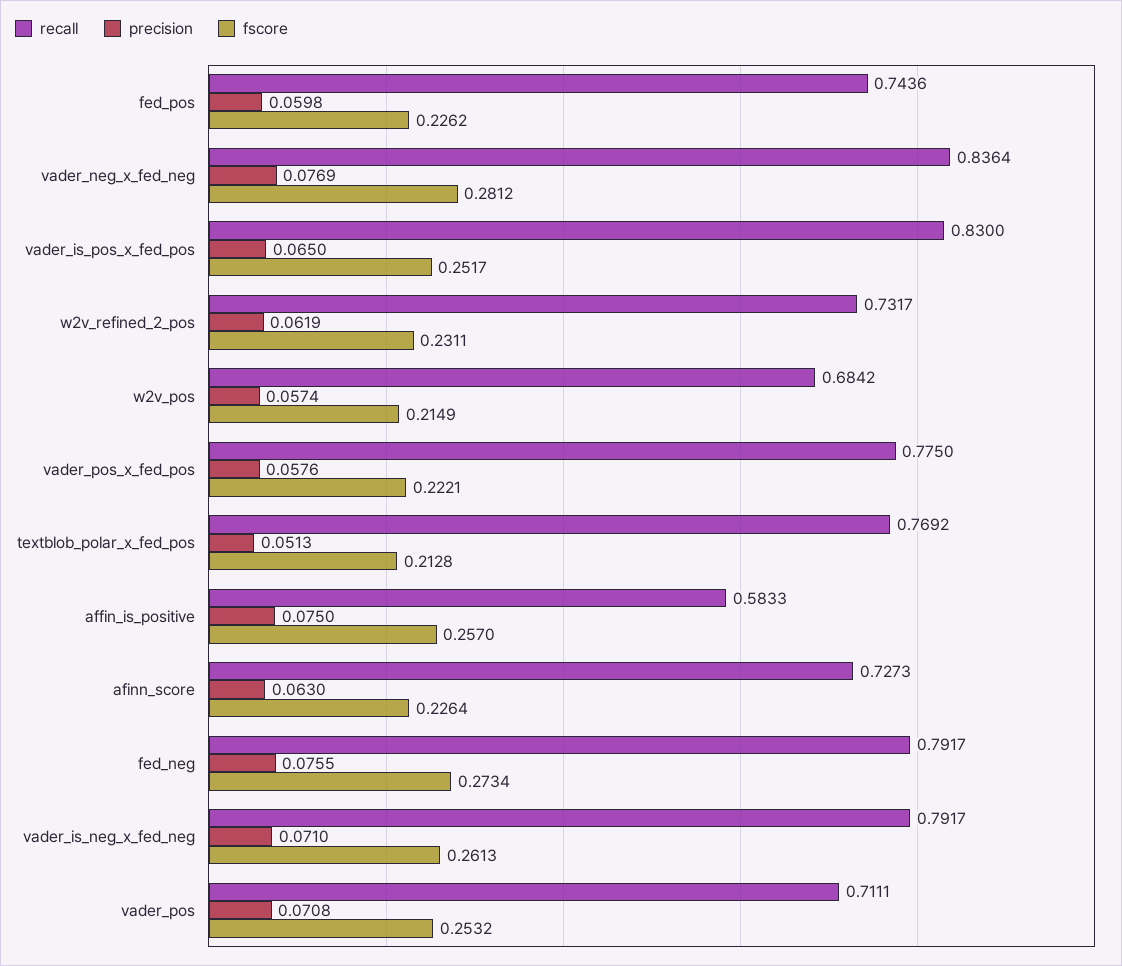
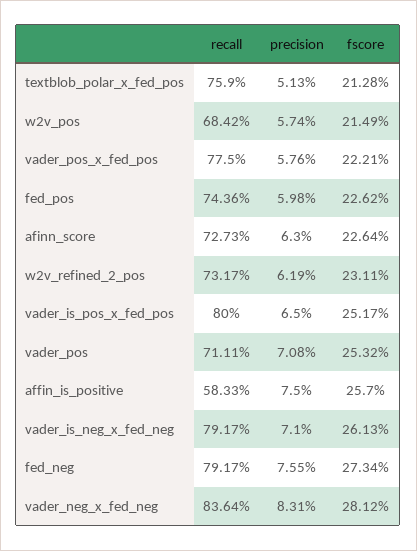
precision, vader_neg_x_fed_neg: 0.0769 -> 0.0831
recall, vader_is_pos_x_fed_pos: 0.83 -> 0.8
recall, textblob_polar_x_fed_pos: 0.7692 -> 0.759

